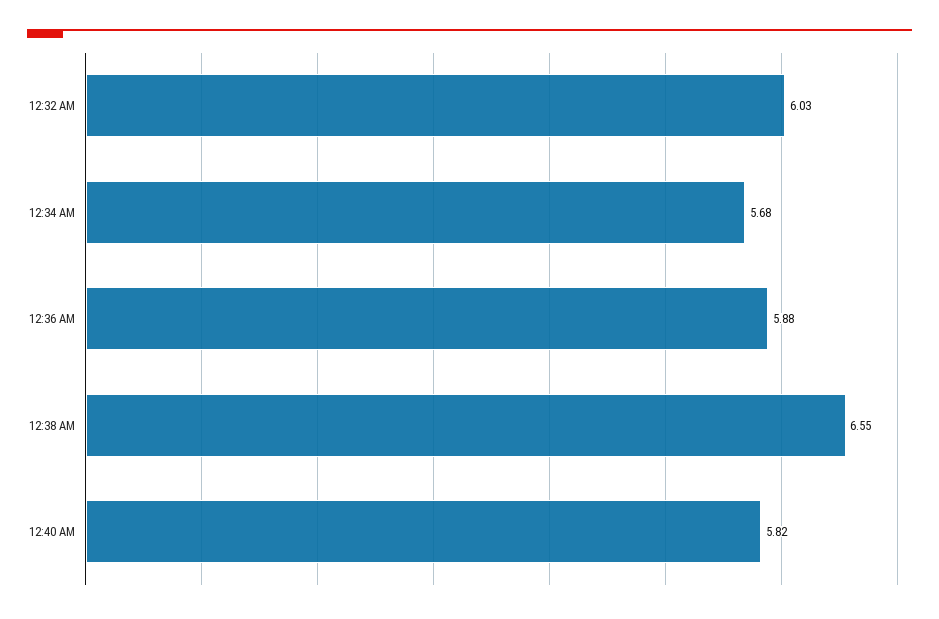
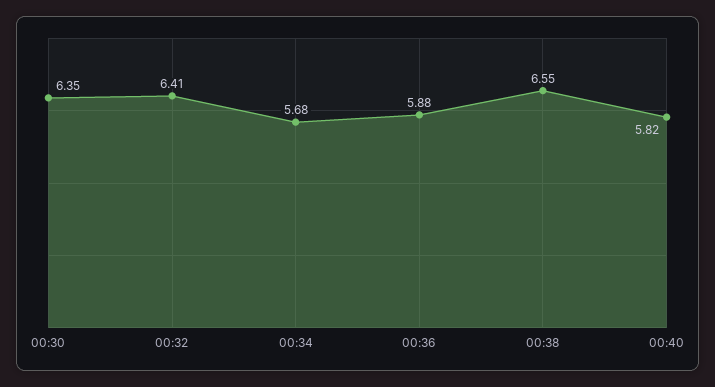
12:32 AM: 6.03 -> 6.41
00:30: none -> 6.35

